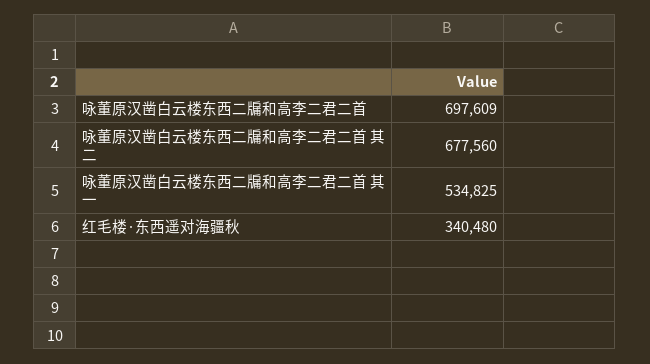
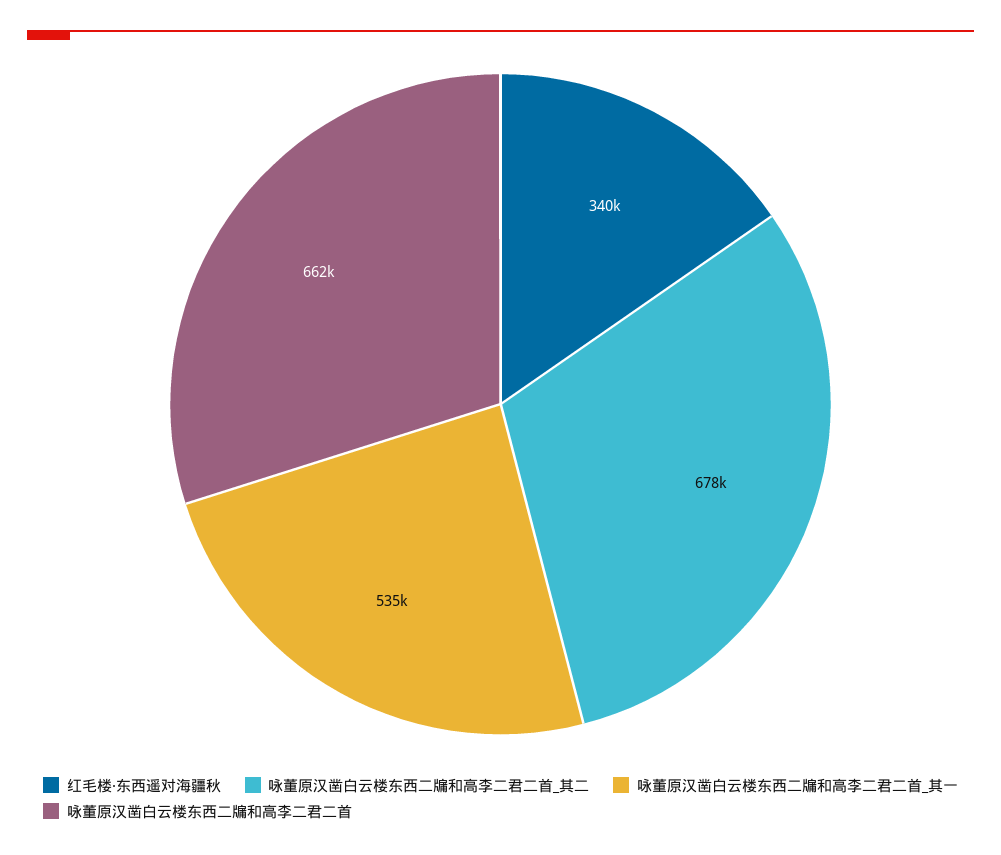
咏董原汉凿白云楼东西二牖和高李二君二首: 697609 -> 662000

